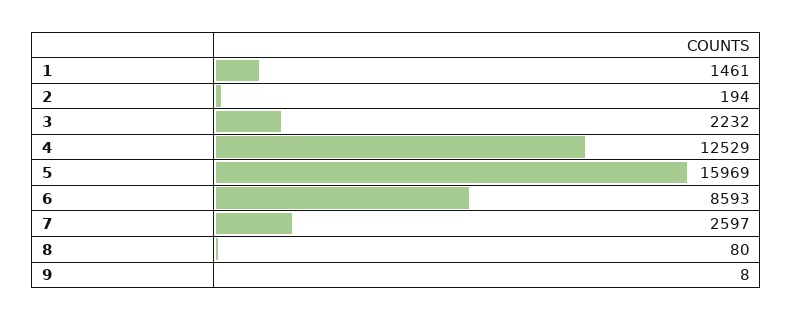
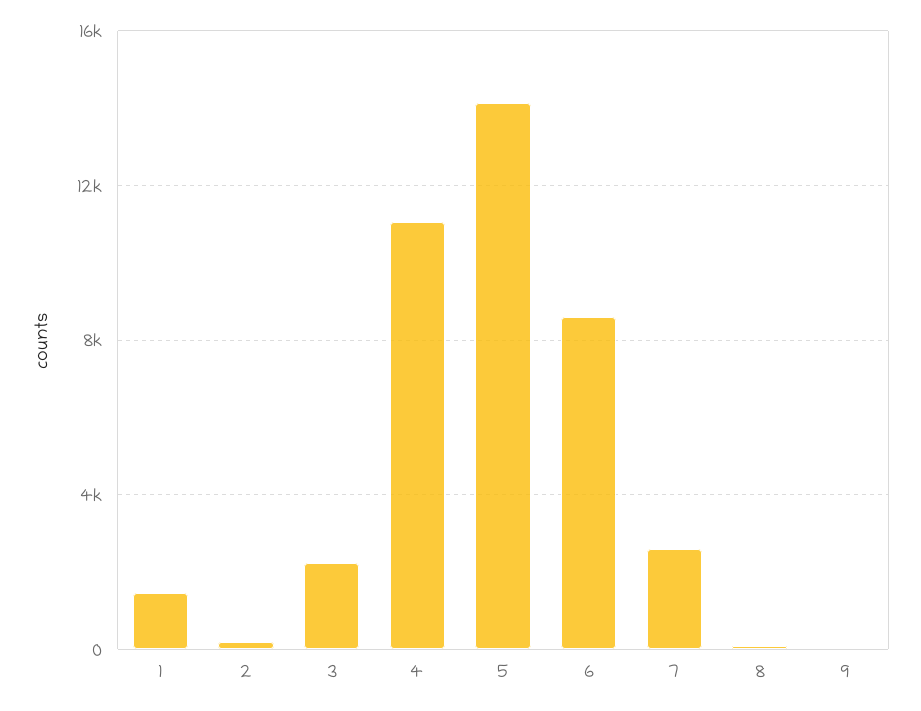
4: 12529 -> 11000
5: 15969 -> 14000

